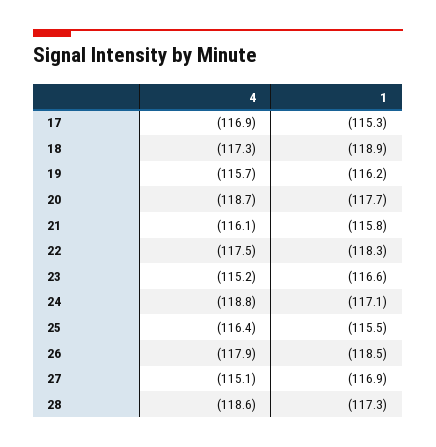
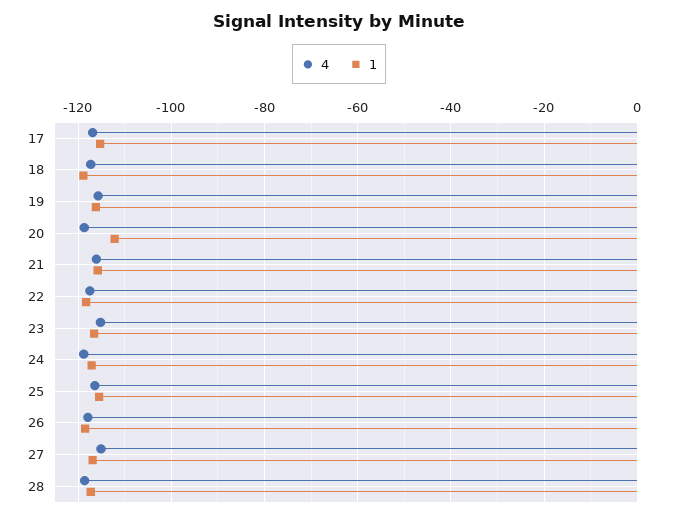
1, 20: -117.7 -> -112

